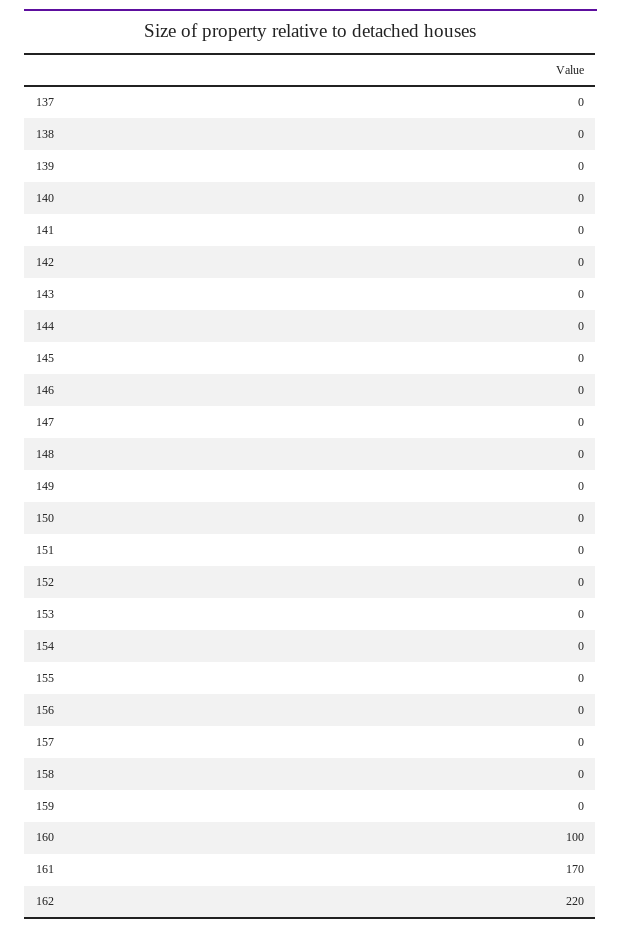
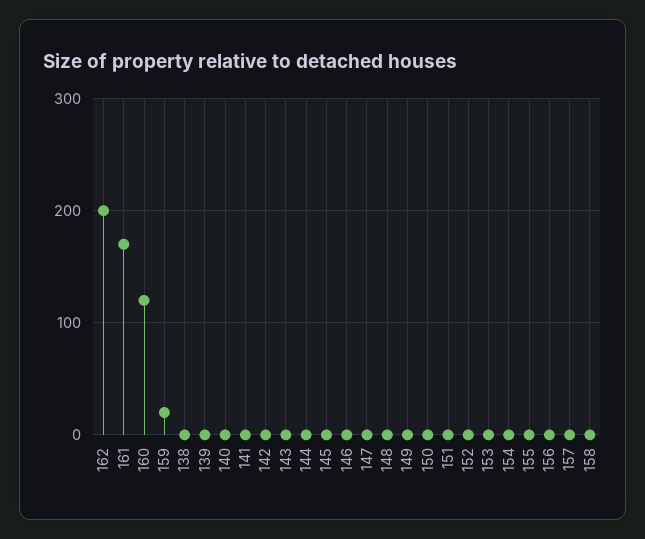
137: 0 -> none
159: 0 -> 20
160: 100 -> 120
162: 220 -> 200

